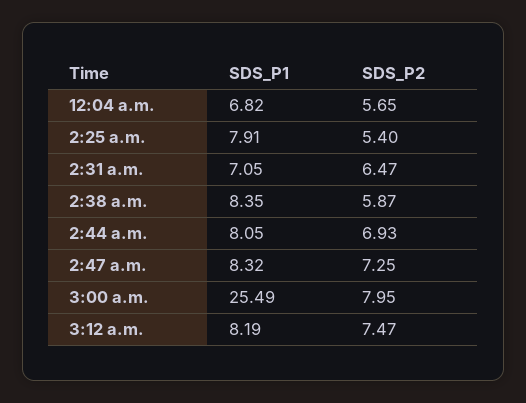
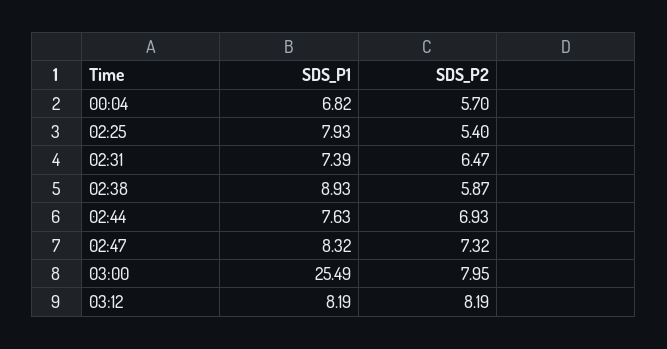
SDS_P2, 12:04 a.m.: 5.65 -> 5.7
SDS_P1, 2:25 a.m.: 7.91 -> 7.93
SDS_P1, 2:31 a.m.: 7.05 -> 7.39
SDS_P1, 2:38 a.m.: 8.35 -> 8.93
SDS_P1, 2:44 a.m.: 8.05 -> 7.63
SDS_P2, 2:47 a.m.: 7.25 -> 7.32
SDS_P2, 3:12 a.m.: 7.47 -> 8.19

